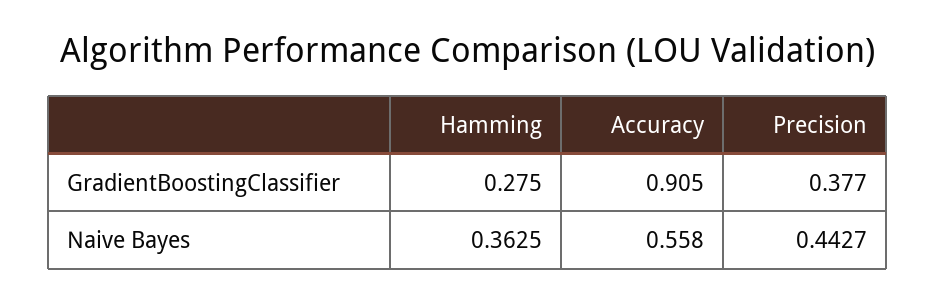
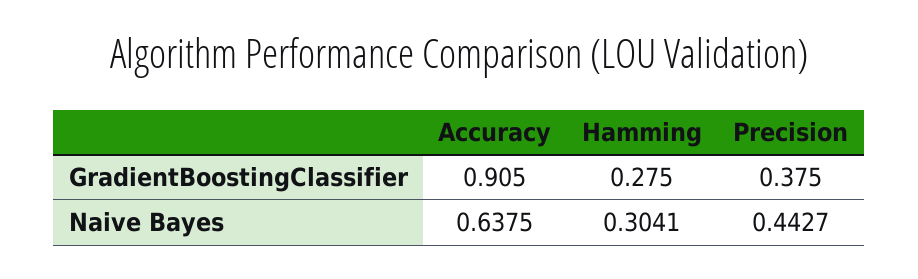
Precision, GradientBoostingClassifier: 0.377 -> 0.375
Hamming, Naive Bayes: 0.3625 -> 0.3041
Accuracy, Naive Bayes: 0.558 -> 0.6375

